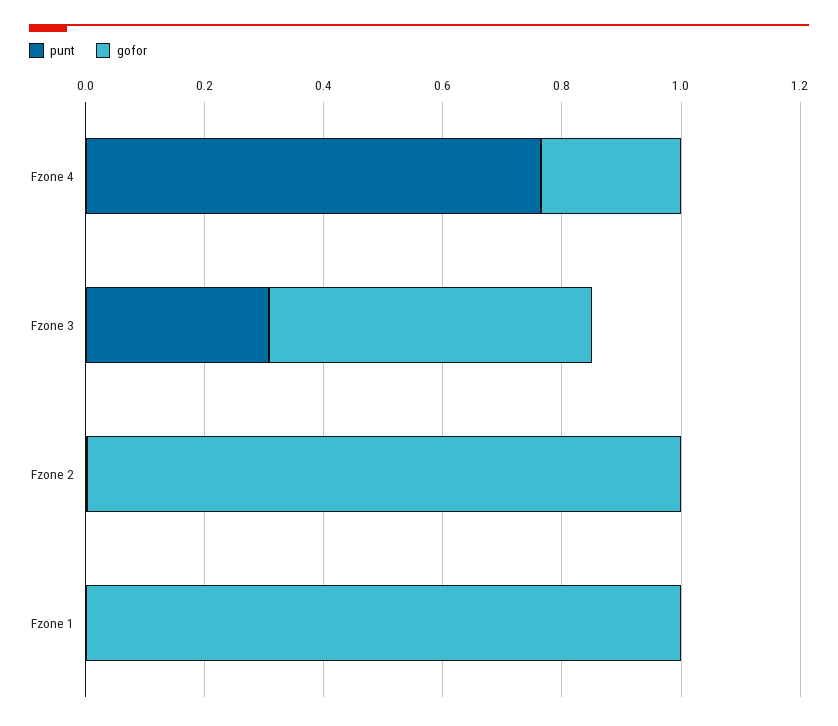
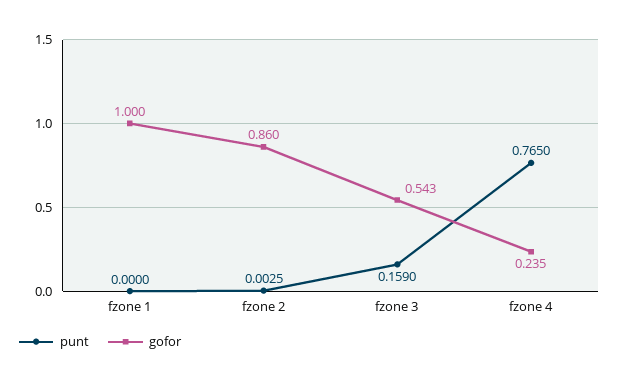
punt, Fzone 3: 0.3 -> 0.159
gofor, Fzone 2: 1 -> 0.86

